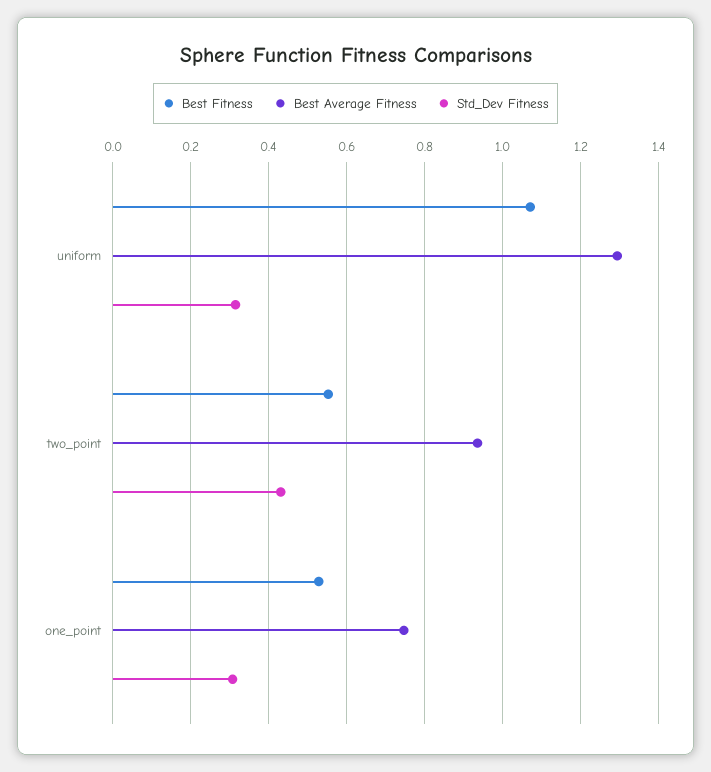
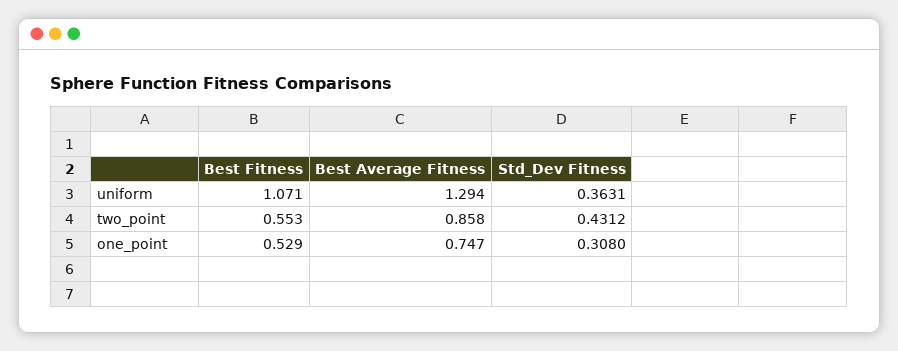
Std_Dev Fitness, uniform: 0.32 -> 0.3631
Best Average Fitness, two_point: 0.94 -> 0.858

